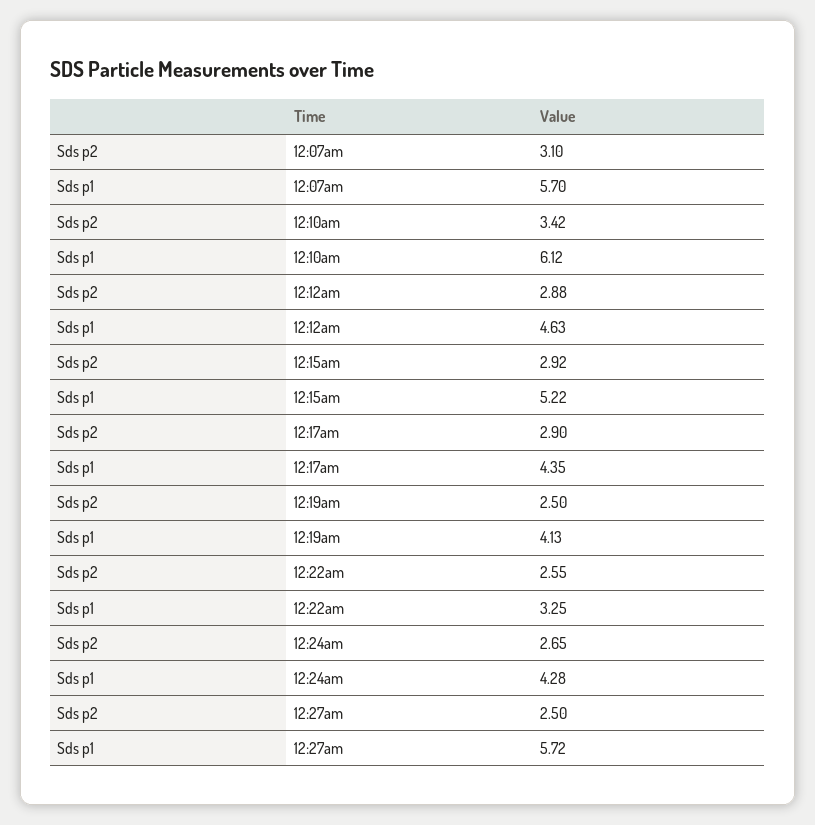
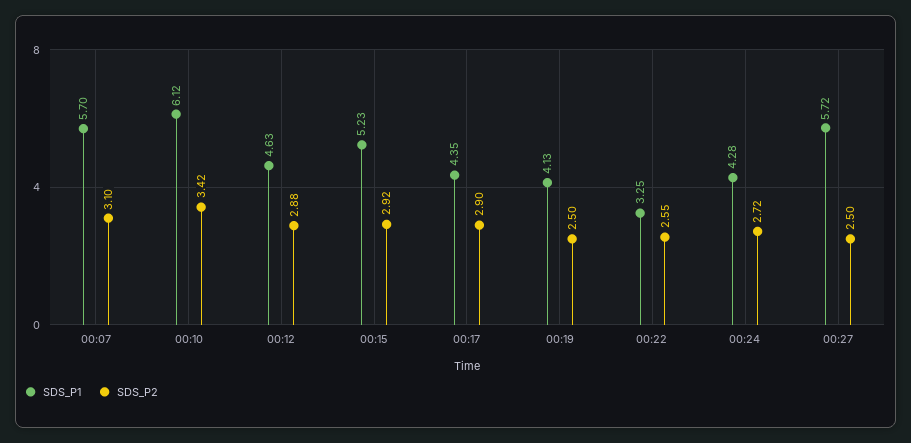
Sds p1, 12:15am: 5.22 -> 5.23
Sds p2, 12:24am: 2.65 -> 2.72

